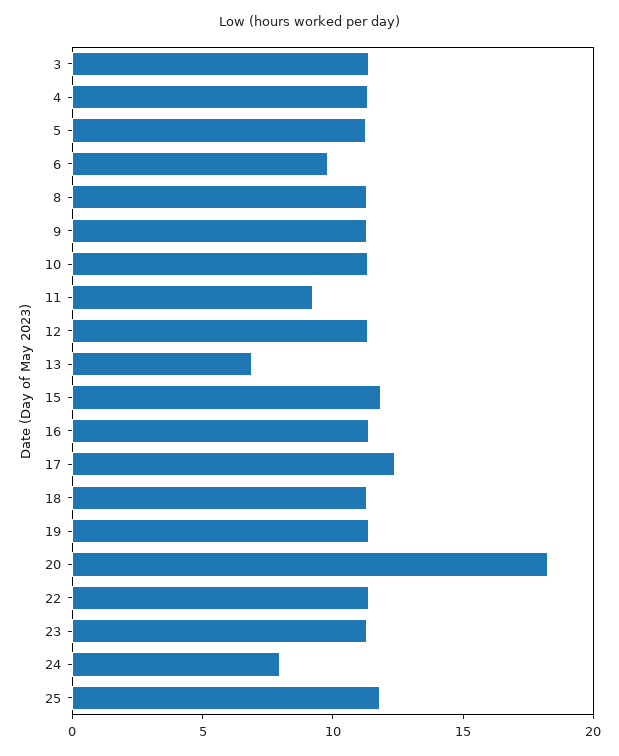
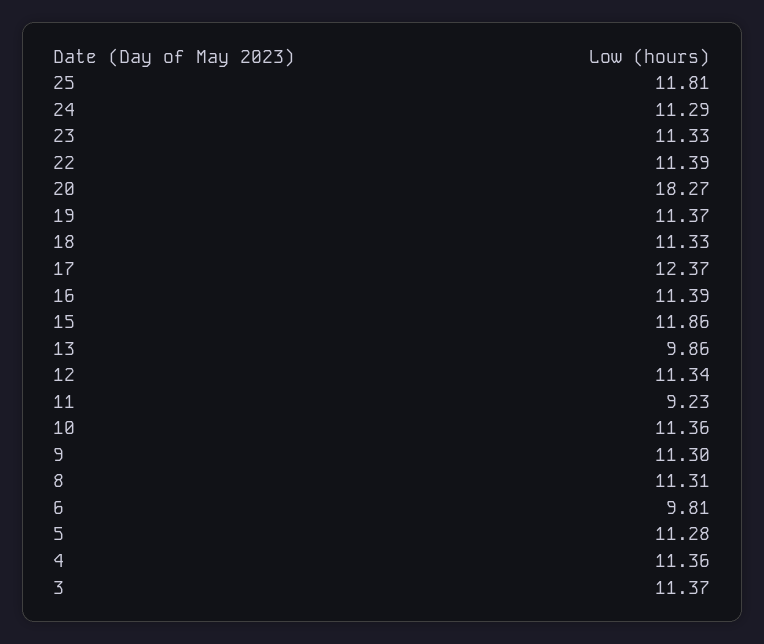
13: 7 -> 9.86
24: 8 -> 11.29

